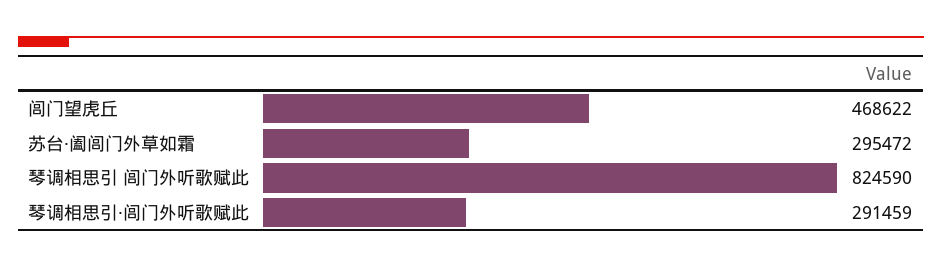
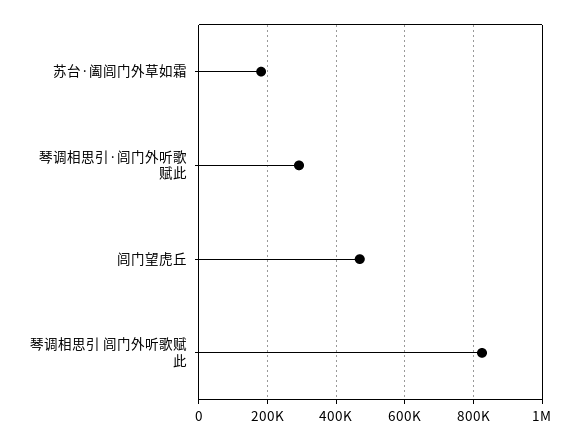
苏台·阖闾门外草如霜: 295472 -> 180000

